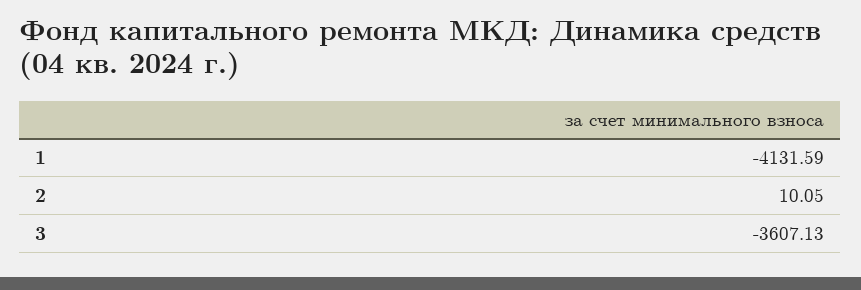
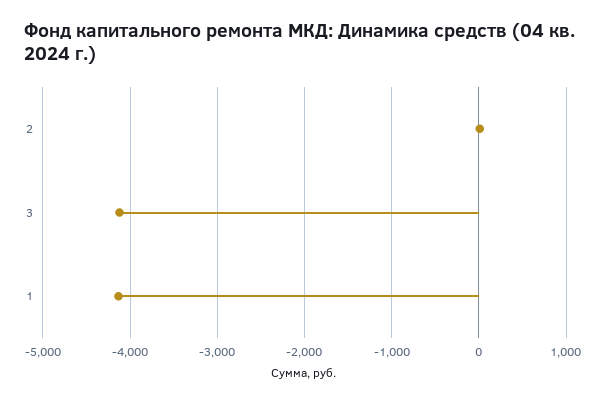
3: -3607.13 -> -4100

